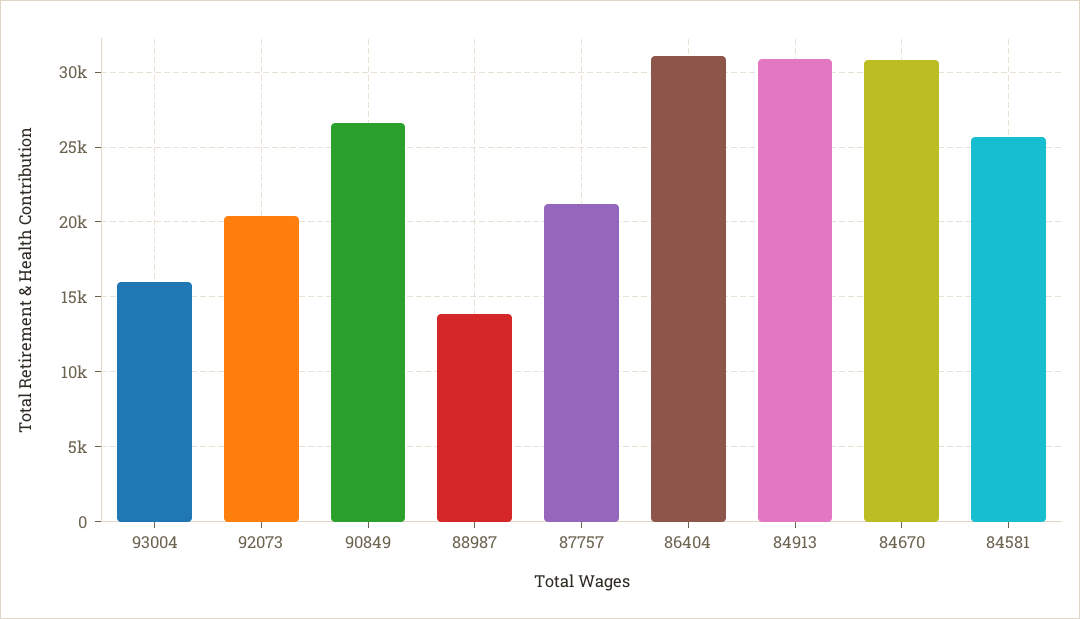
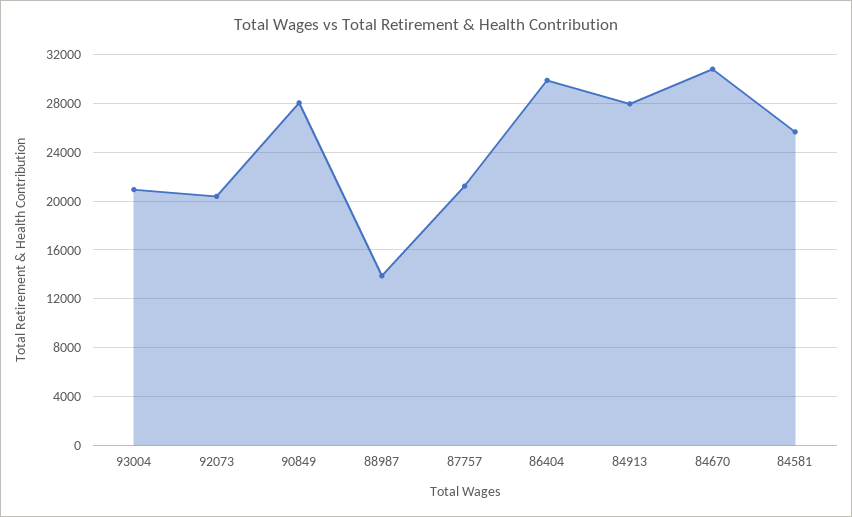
93004: 16000 -> 21000
90849: 26500 -> 28000
86404: 31000 -> 30000
84913: 31000 -> 28000

